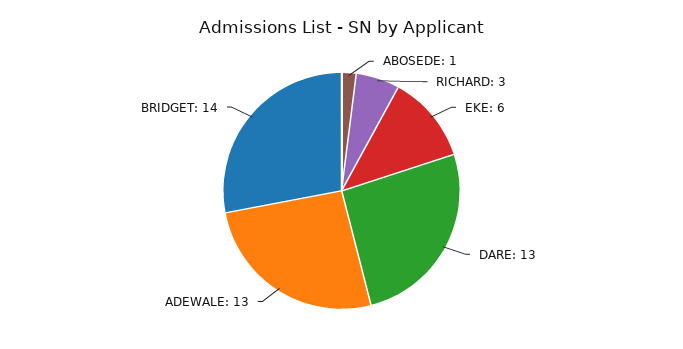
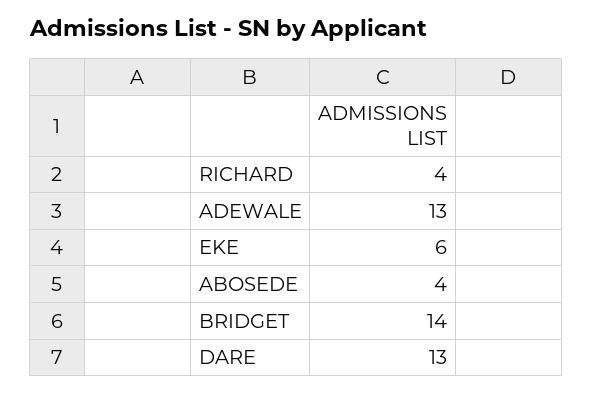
ABOSEDE: 1 -> 4
RICHARD: 3 -> 4

